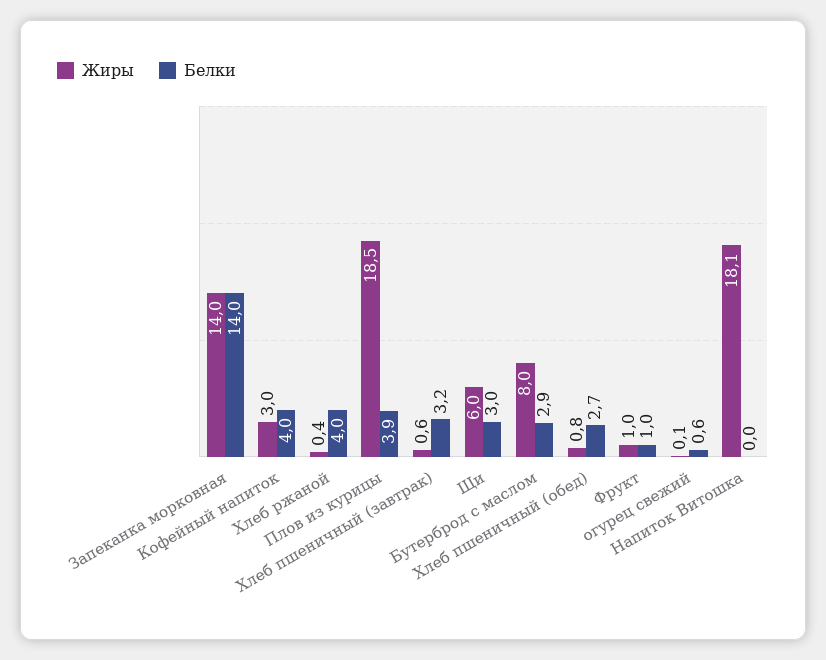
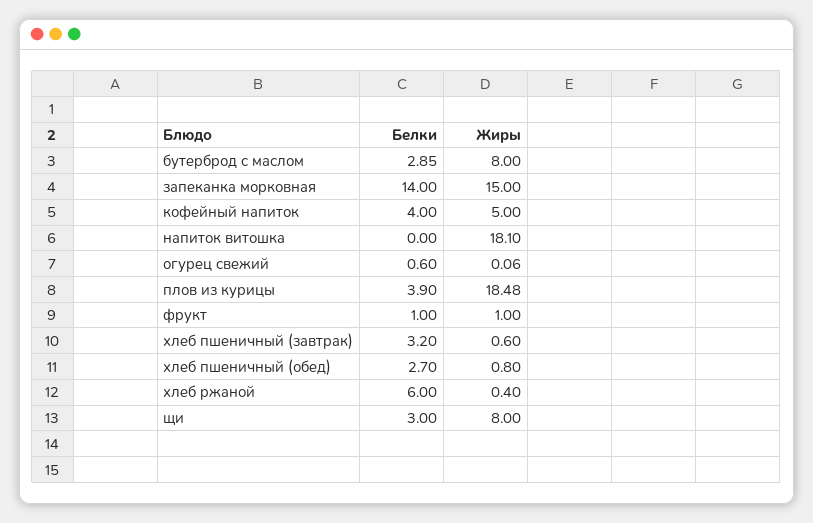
Жиры, Запеканка морковная: 14 -> 15
Жиры, Кофейный напиток: 3 -> 5
Белки, Хлеб ржаной: 4 -> 6
Жиры, Щи: 6 -> 8

